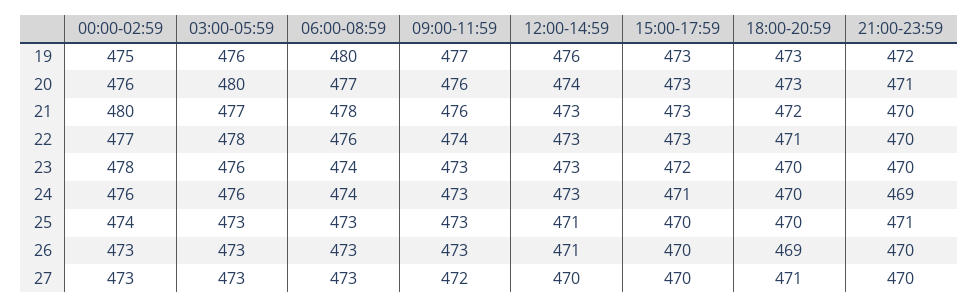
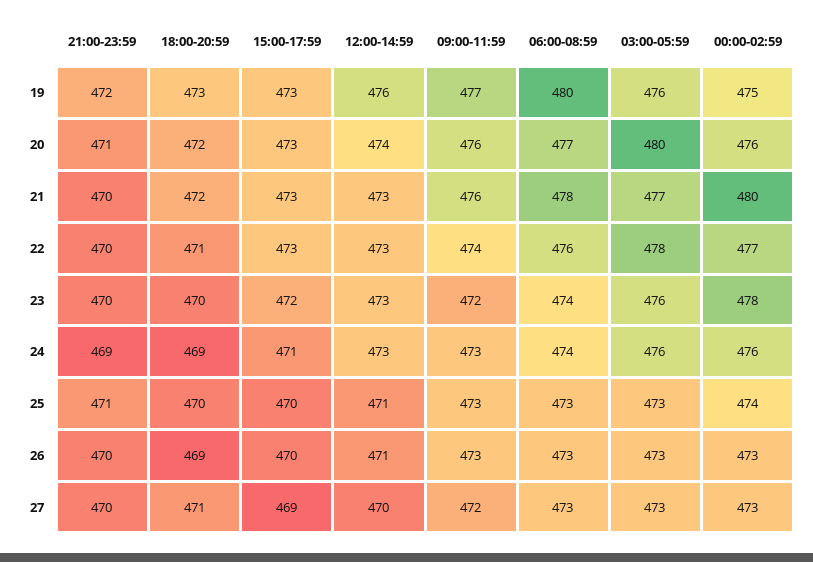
18:00-20:59, 20: 473 -> 472
09:00-11:59, 23: 473 -> 472
18:00-20:59, 24: 470 -> 469
15:00-17:59, 27: 470 -> 469

